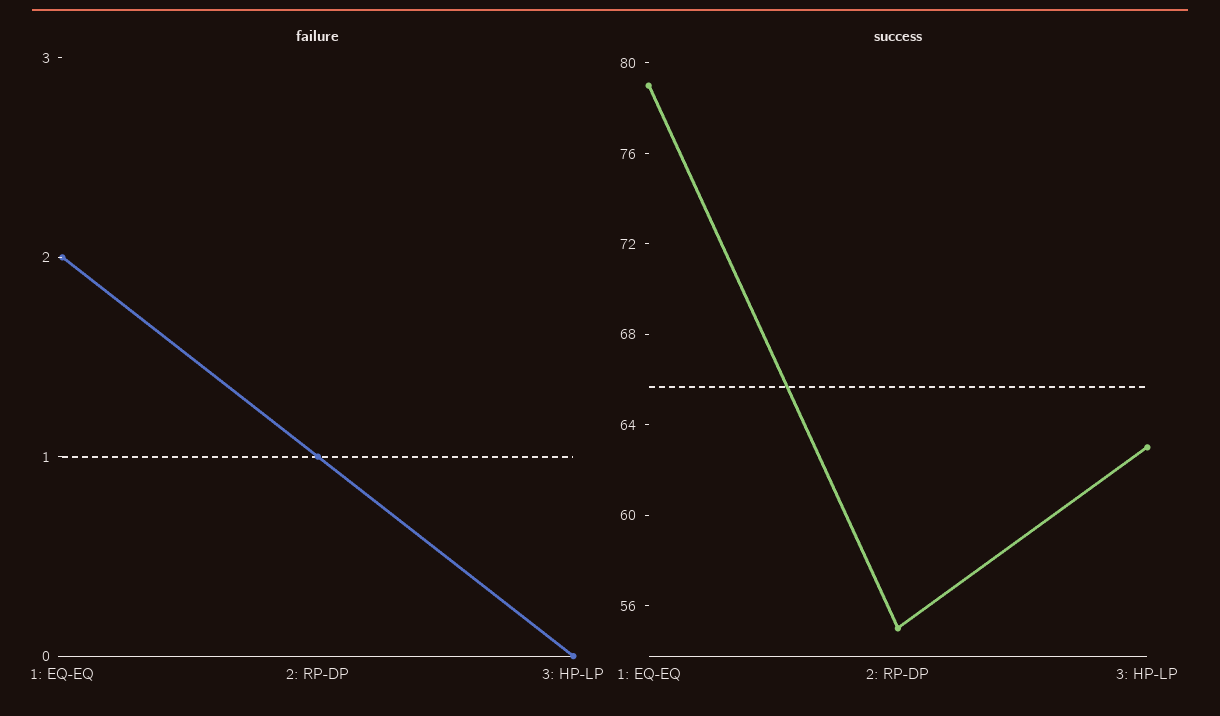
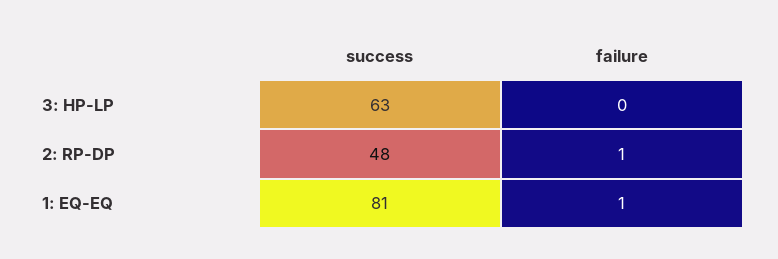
failure, 1: EQ-EQ: 2 -> 1
success, 1: EQ-EQ: 79 -> 81
success, 2: RP-DP: 55 -> 48

